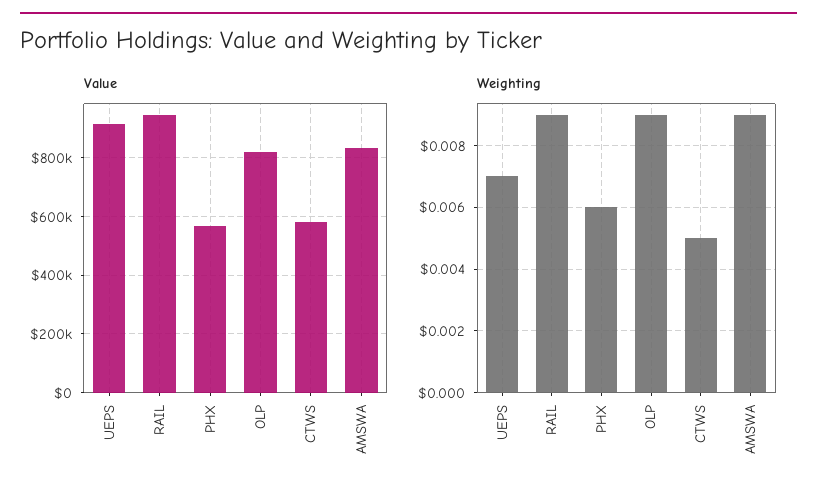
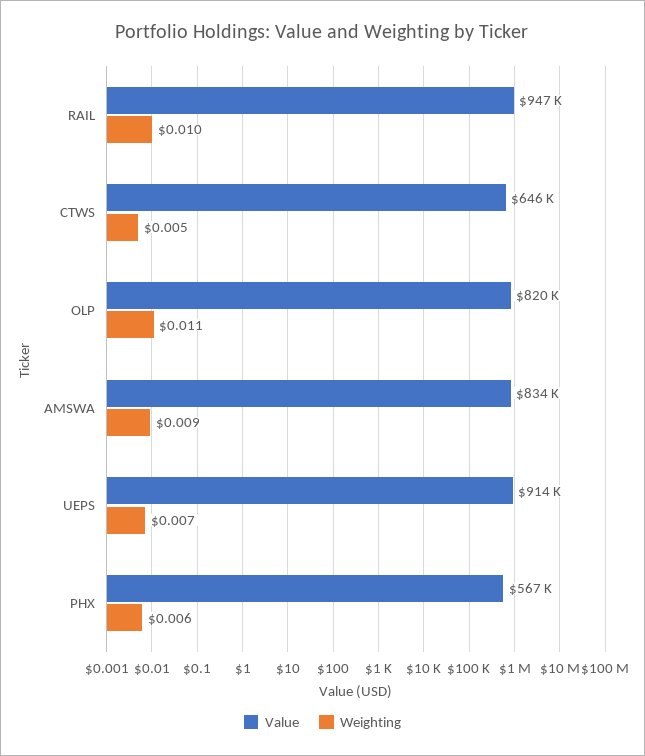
Value, CTWS: 575000 -> 646000
Weighting, RAIL: 0.009 -> 0.01
Weighting, OLP: 0.009 -> 0.011

